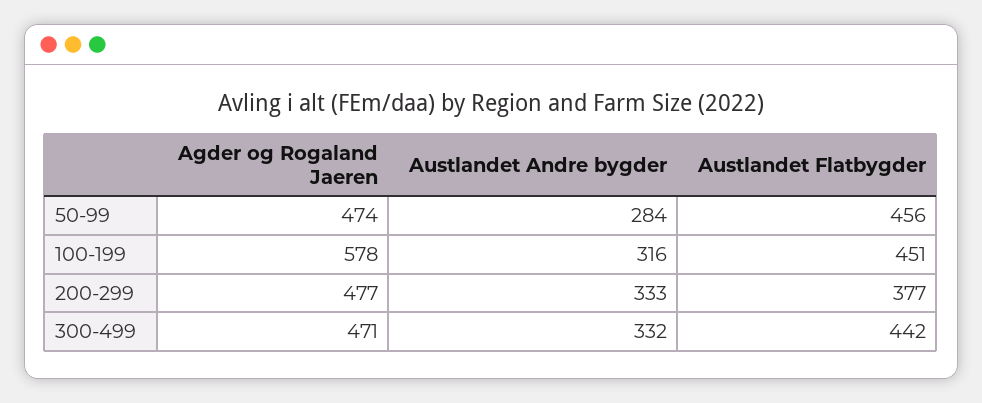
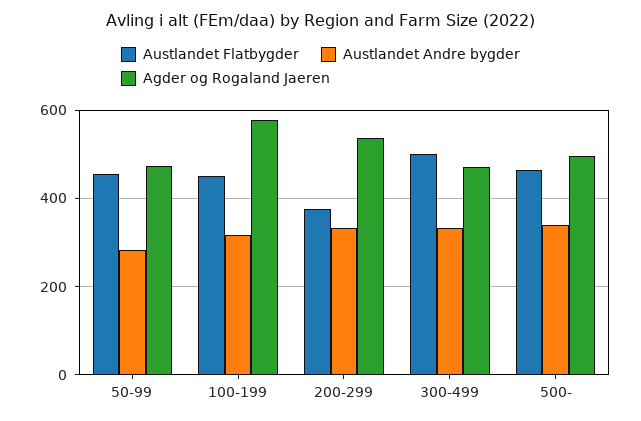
Agder og Rogaland Jaeren, 200-299: 477 -> 540
Austlandet Flatbygder, 300-499: 442 -> 500
Austlandet Flatbygder, 500-: none -> 460
Austlandet Andre bygder, 500-: none -> 340
Agder og Rogaland Jaeren, 500-: none -> 500

